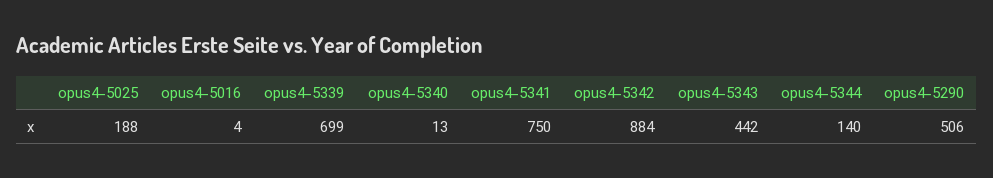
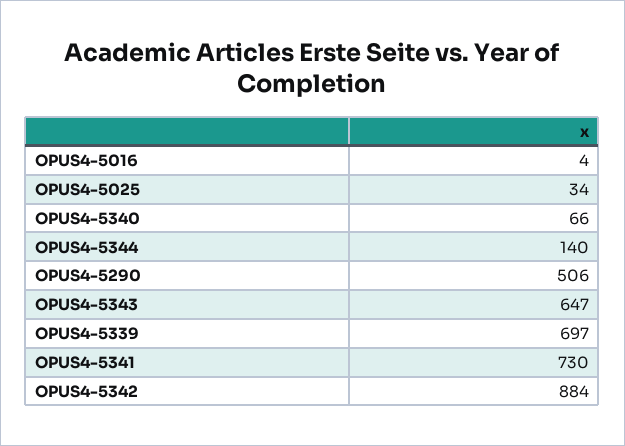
opus4-5025: 188 -> 34
opus4-5339: 699 -> 697
opus4-5340: 13 -> 66
opus4-5341: 750 -> 730
opus4-5343: 442 -> 647

